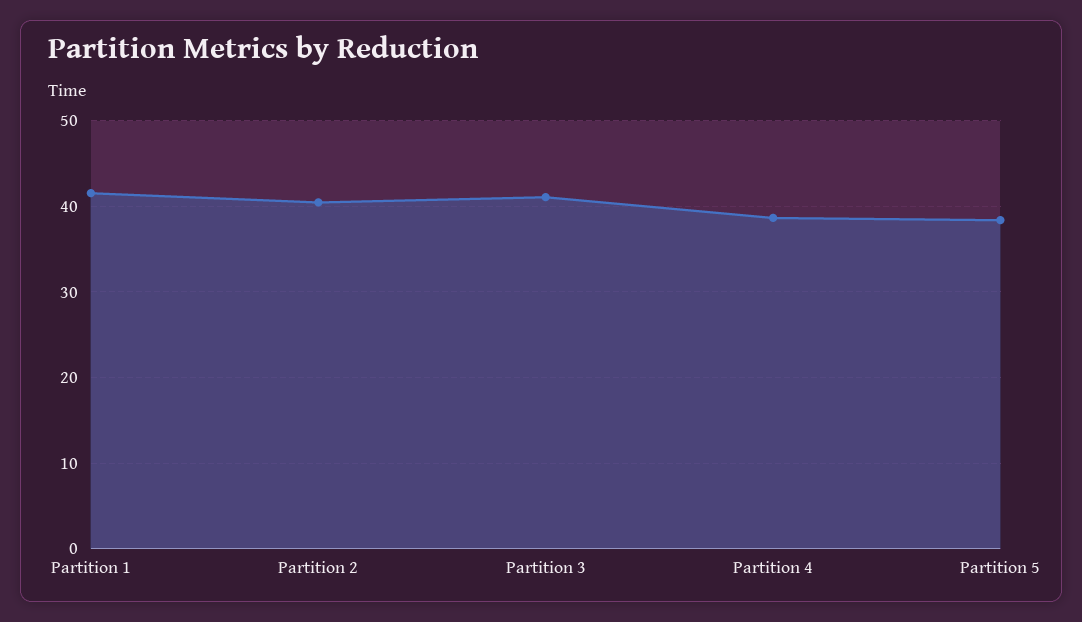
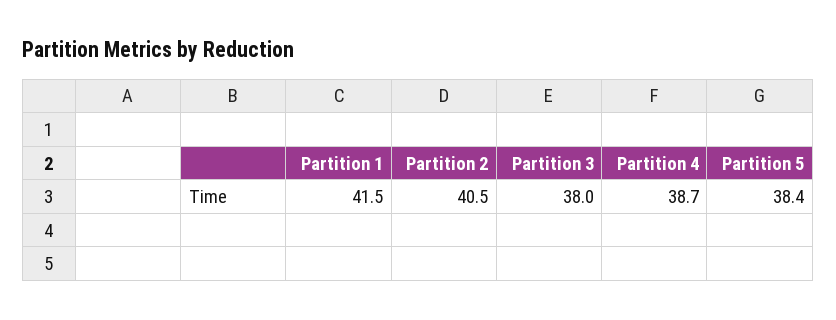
Partition 3: 41 -> 38

